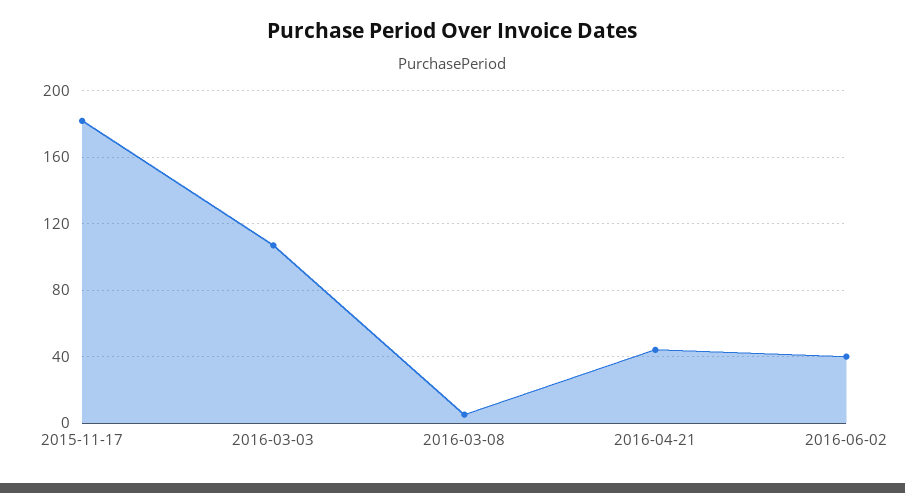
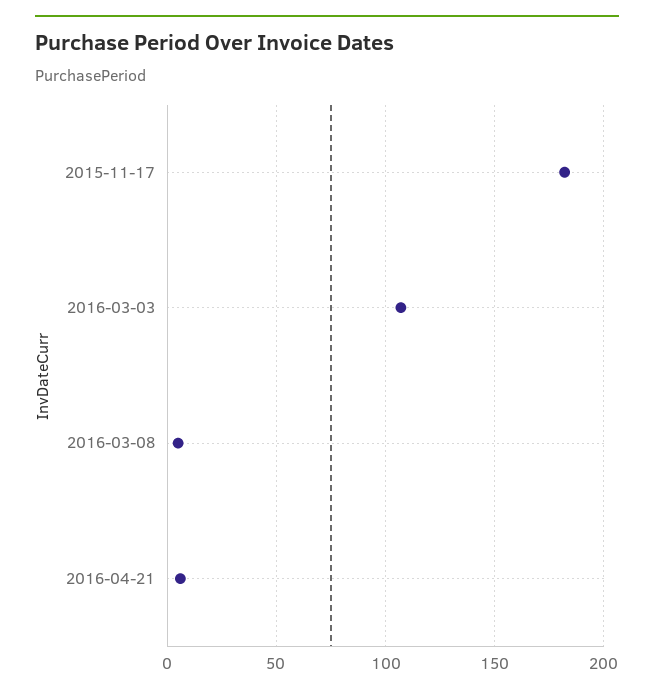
2016-04-21: 45 -> 5
2016-06-02: 40 -> none

